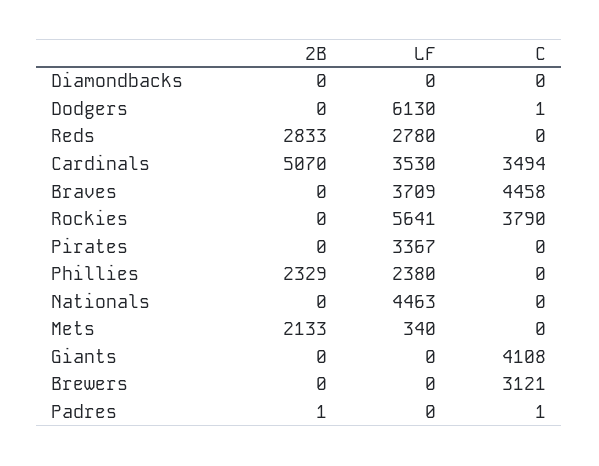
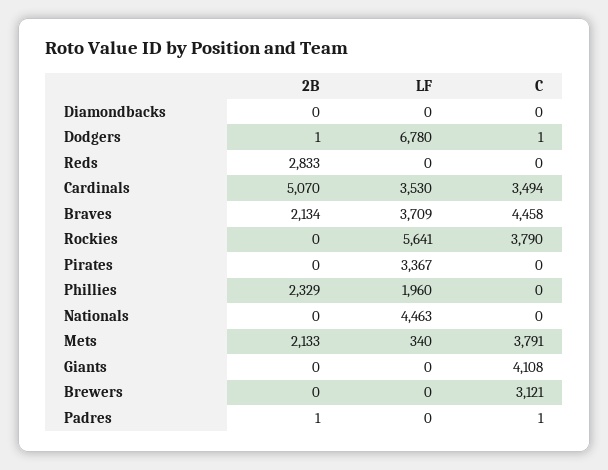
2B, Dodgers: 0 -> 1
LF, Dodgers: 6130 -> 6780
LF, Reds: 2780 -> 0
2B, Braves: 0 -> 2134
LF, Phillies: 2380 -> 1960
C, Mets: 0 -> 3791

